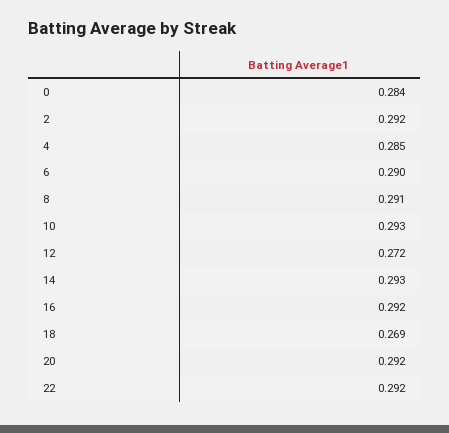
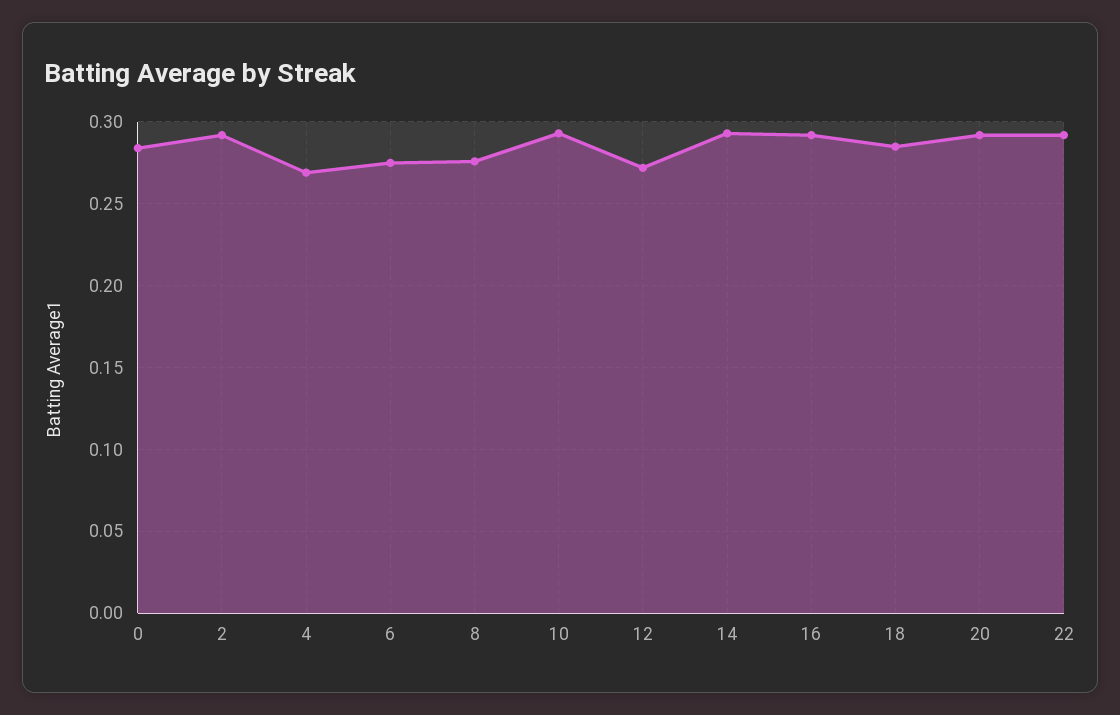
4: 0.285 -> 0.27
6: 0.29 -> 0.275
8: 0.291 -> 0.275
18: 0.269 -> 0.285

